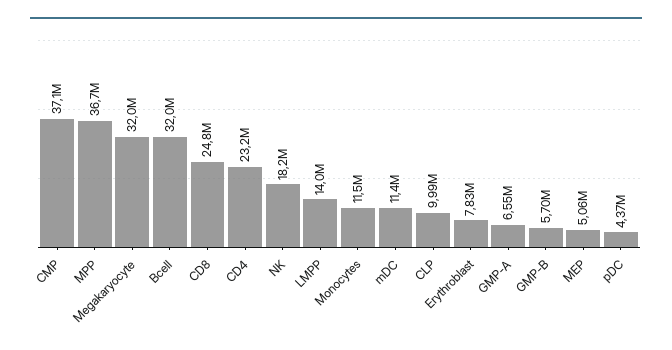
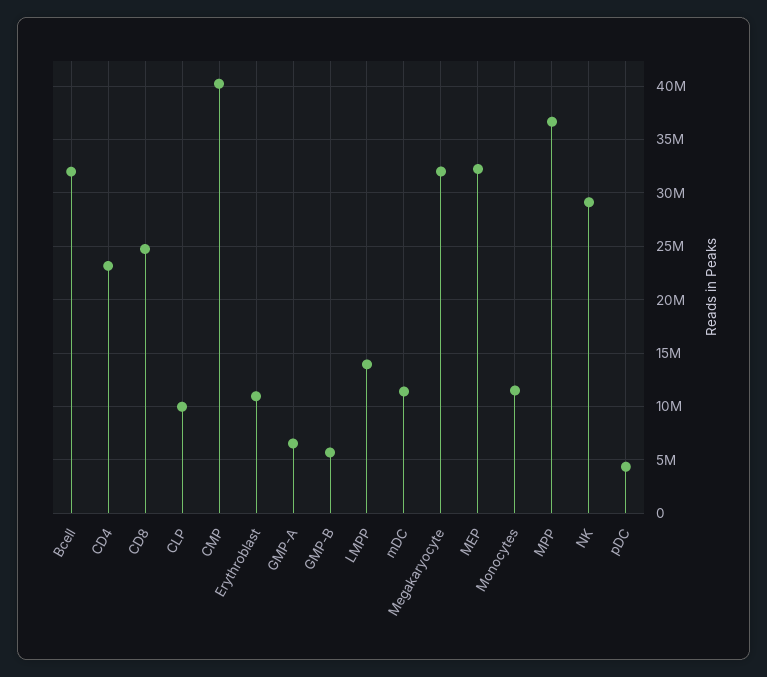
CMP: 37100000 -> 40000000
NK: 18200000 -> 29000000
Erythroblast: 7830000 -> 11000000
MEP: 5060000 -> 32000000

